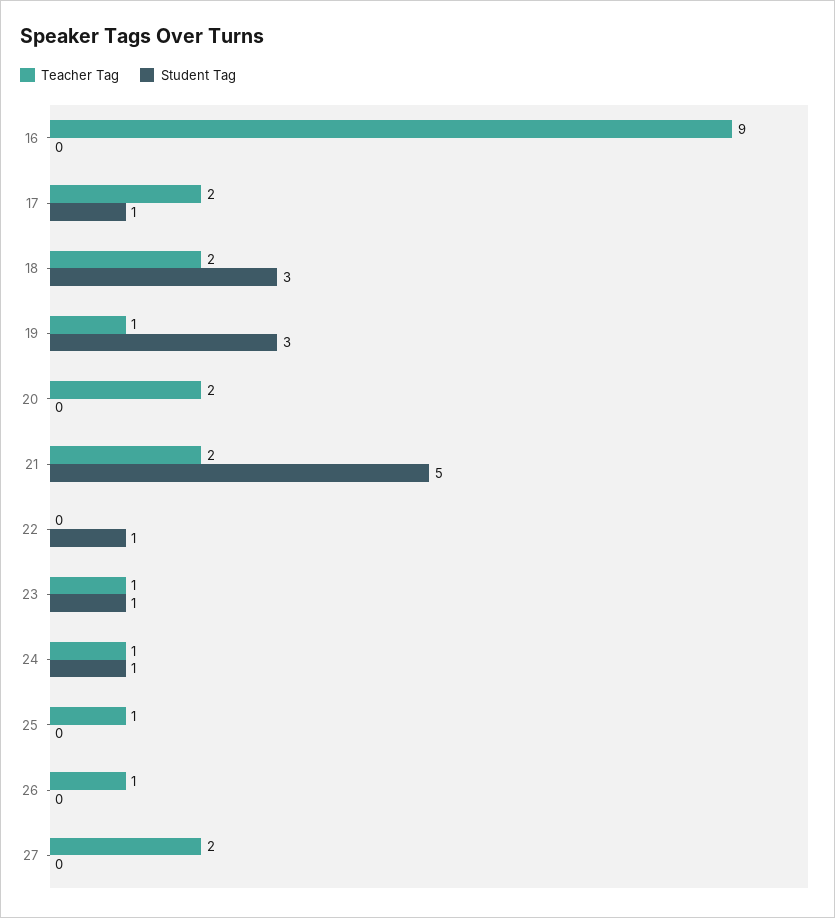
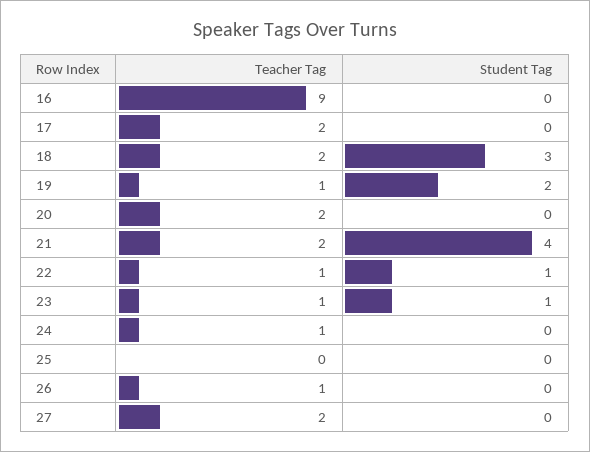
Student Tag, 17: 1 -> 0
Student Tag, 19: 3 -> 2
Student Tag, 21: 5 -> 4
Teacher Tag, 22: 0 -> 1
Student Tag, 24: 1 -> 0
Teacher Tag, 25: 1 -> 0

